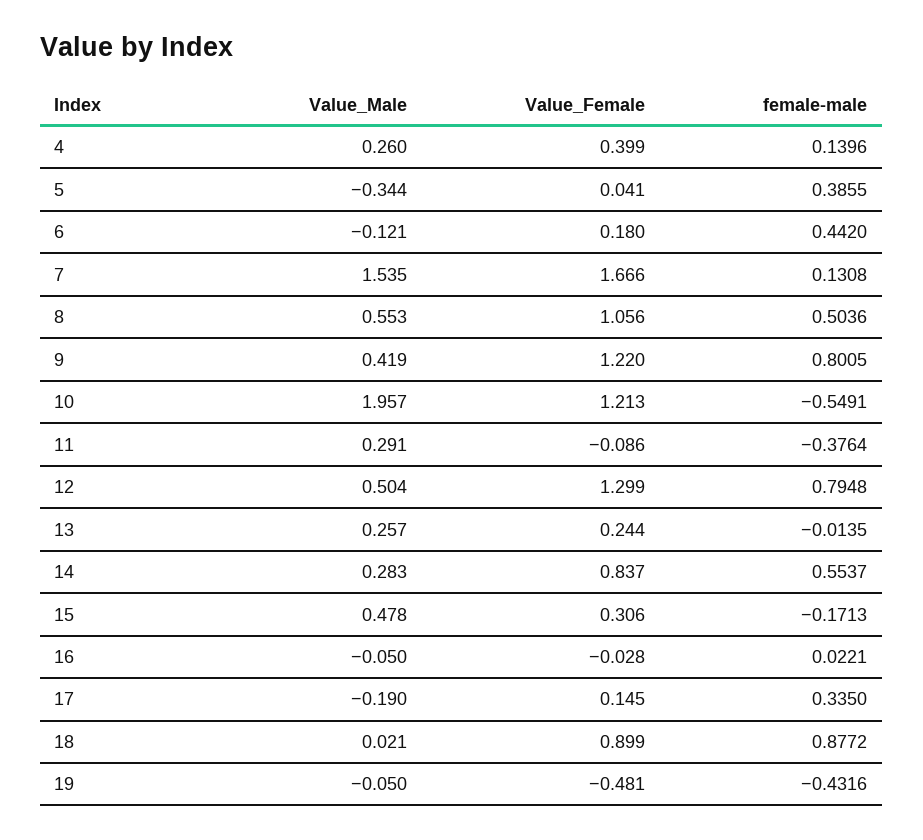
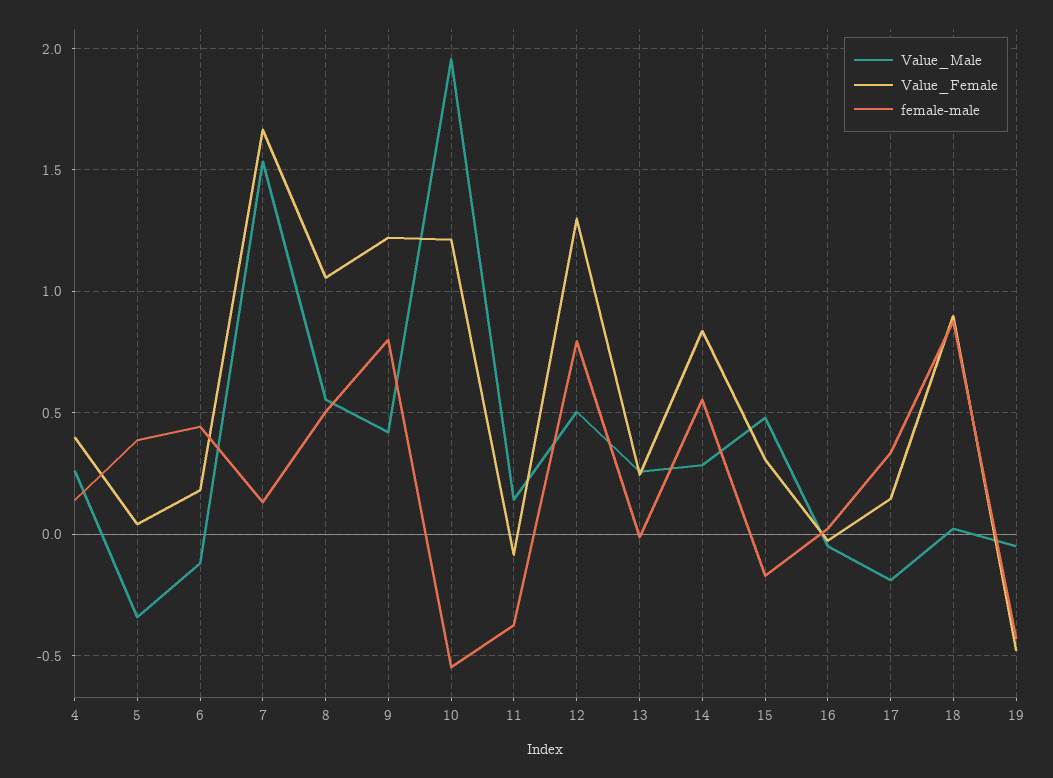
Value_Male, 11: 0.291 -> 0.15

